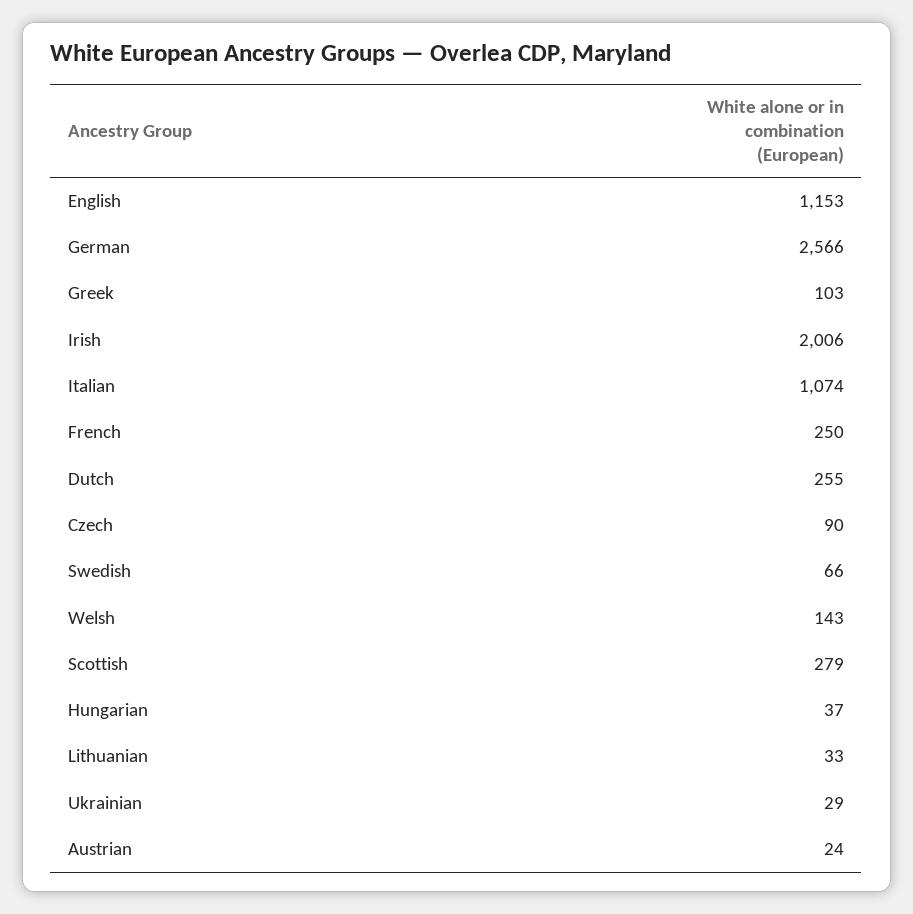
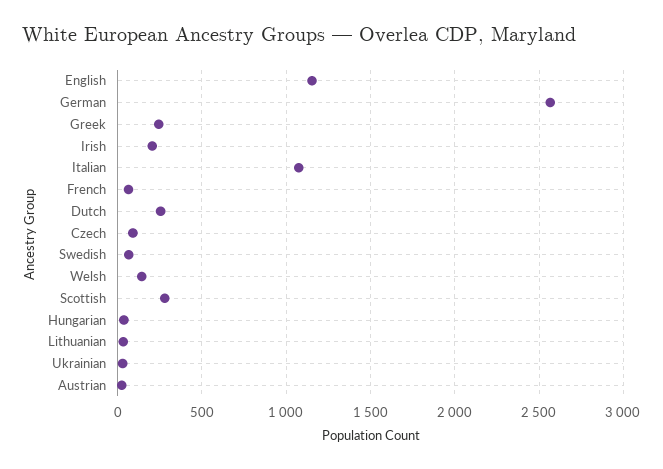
Greek: 103 -> 250
Irish: 2006 -> 200
French: 250 -> 50

